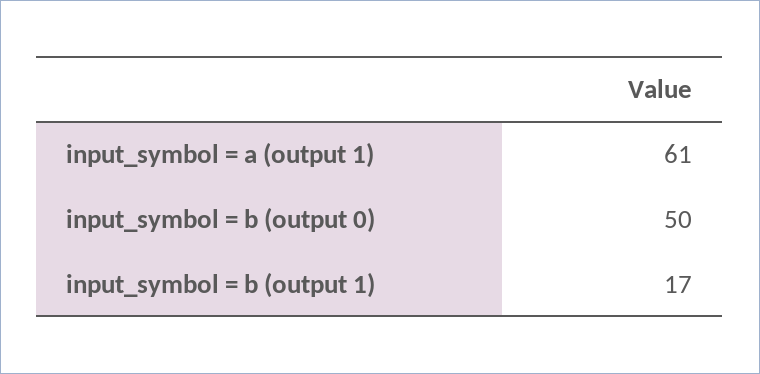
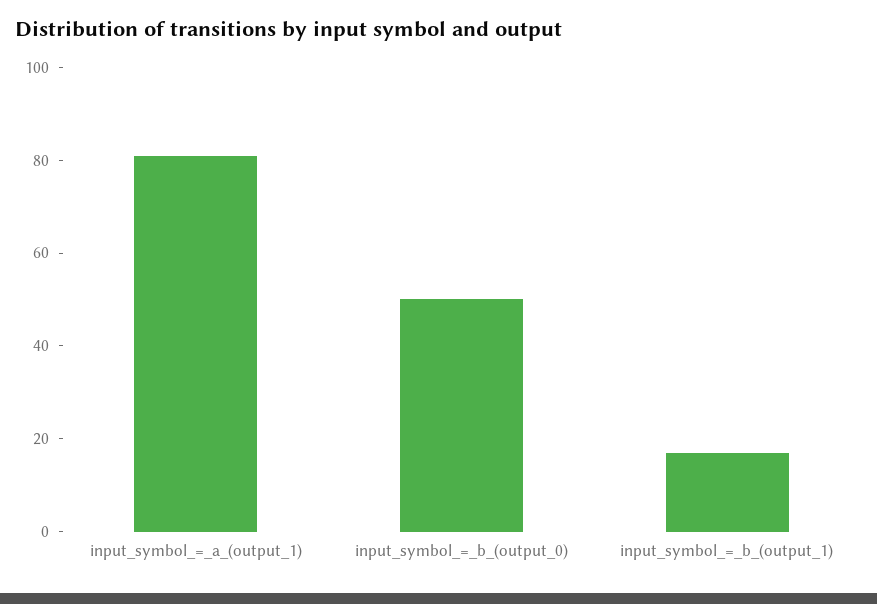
input_symbol = a (output 1): 61 -> 80

